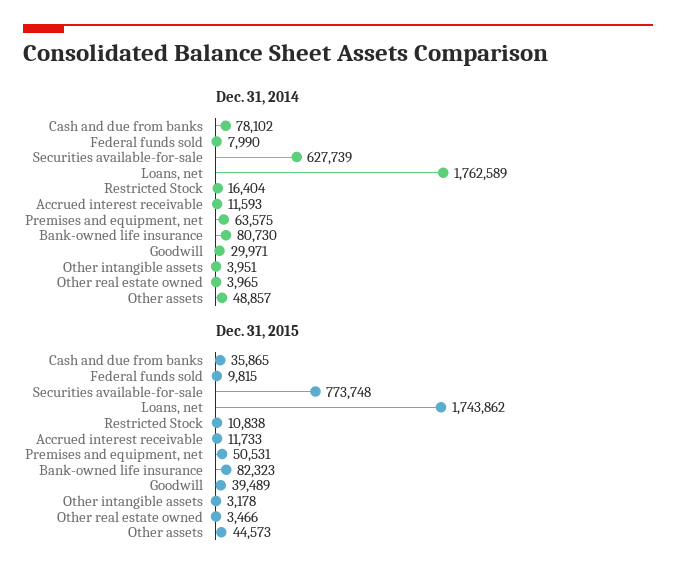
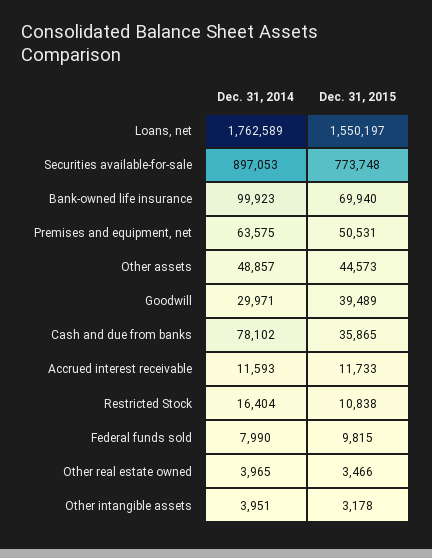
Dec. 31, 2014, Securities available-for-sale: 627739 -> 897053
Dec. 31, 2014, Bank-owned life insurance: 80730 -> 99923
Dec. 31, 2015, Loans, net: 1743862 -> 1550197
Dec. 31, 2015, Bank-owned life insurance: 82323 -> 69940

